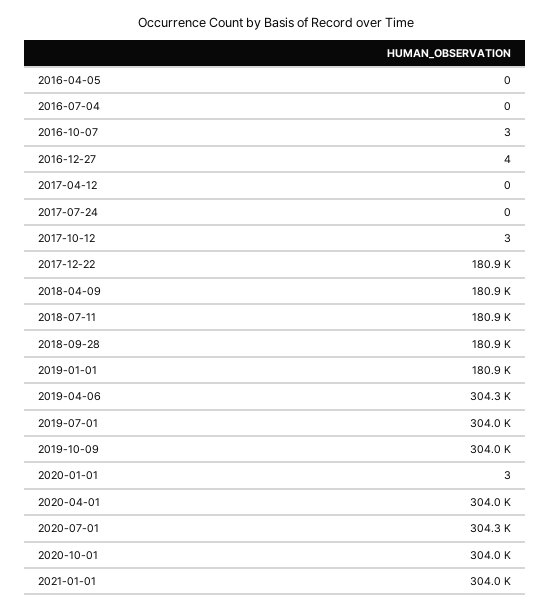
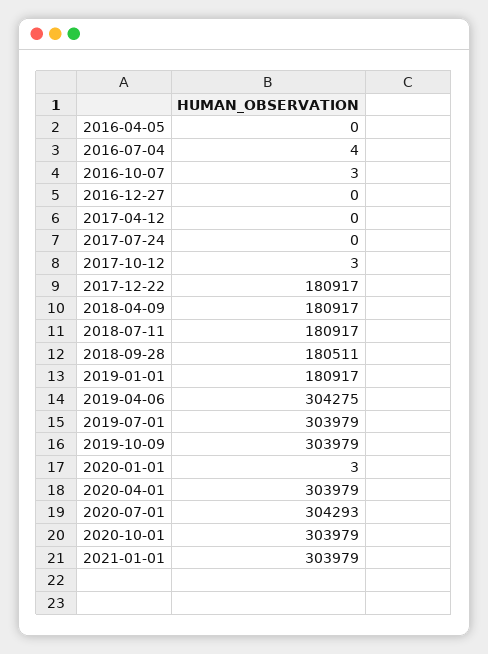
2016-07-04: 0 -> 4
2016-12-27: 4 -> 0
2018-09-28: 180900 -> 180511

